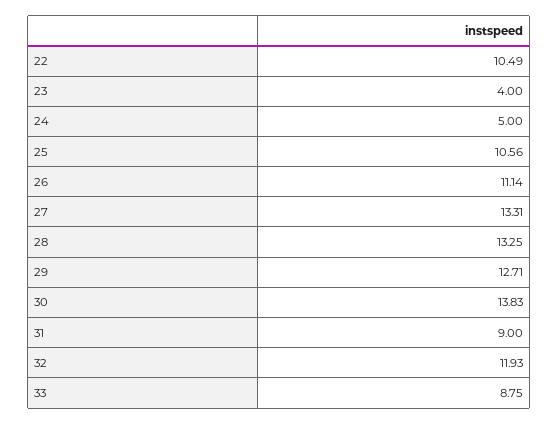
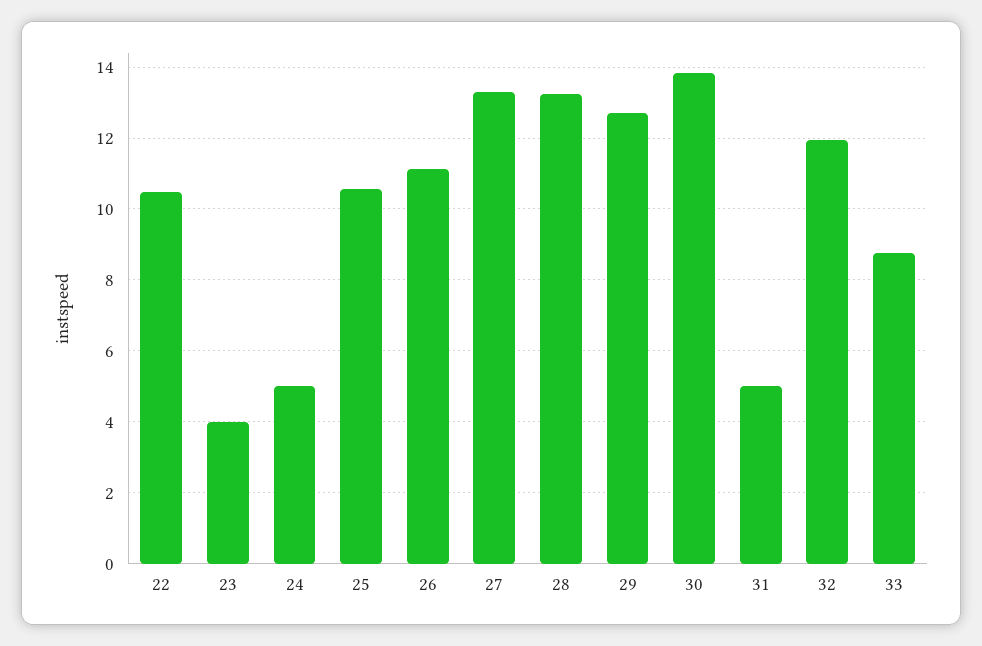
31: 9 -> 5

